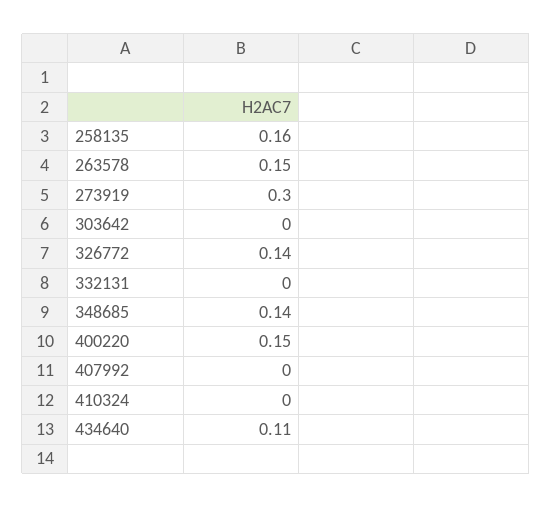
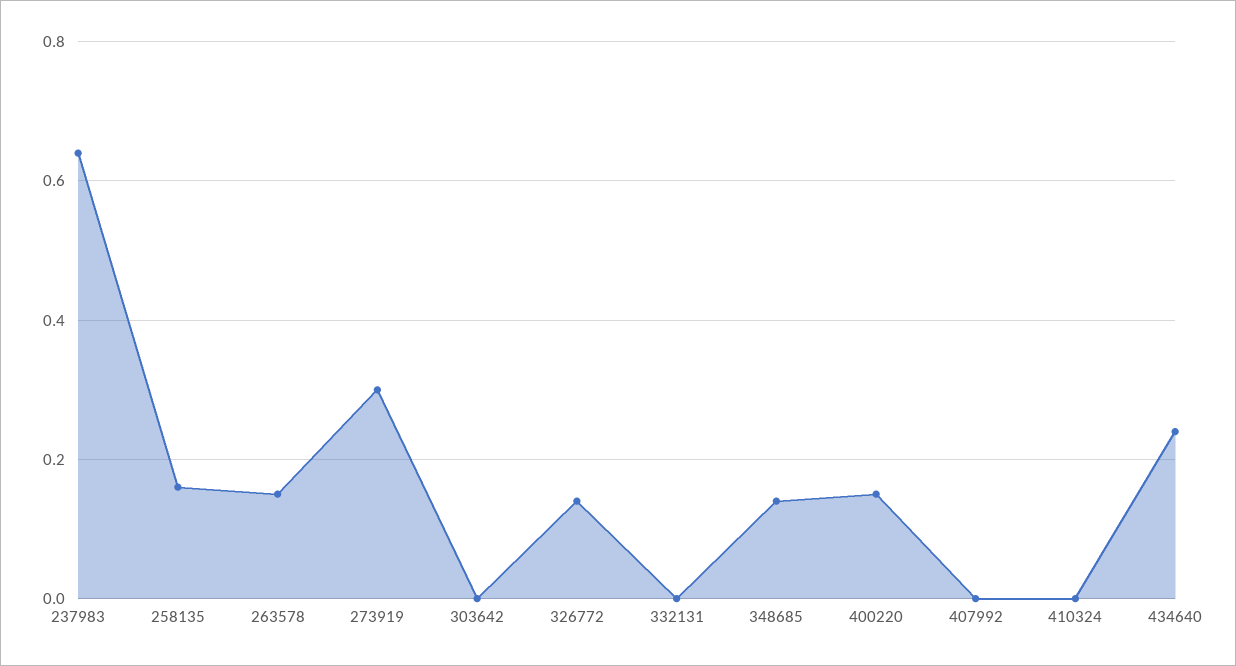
434640: 0.11 -> 0.25
237983: none -> 0.65

